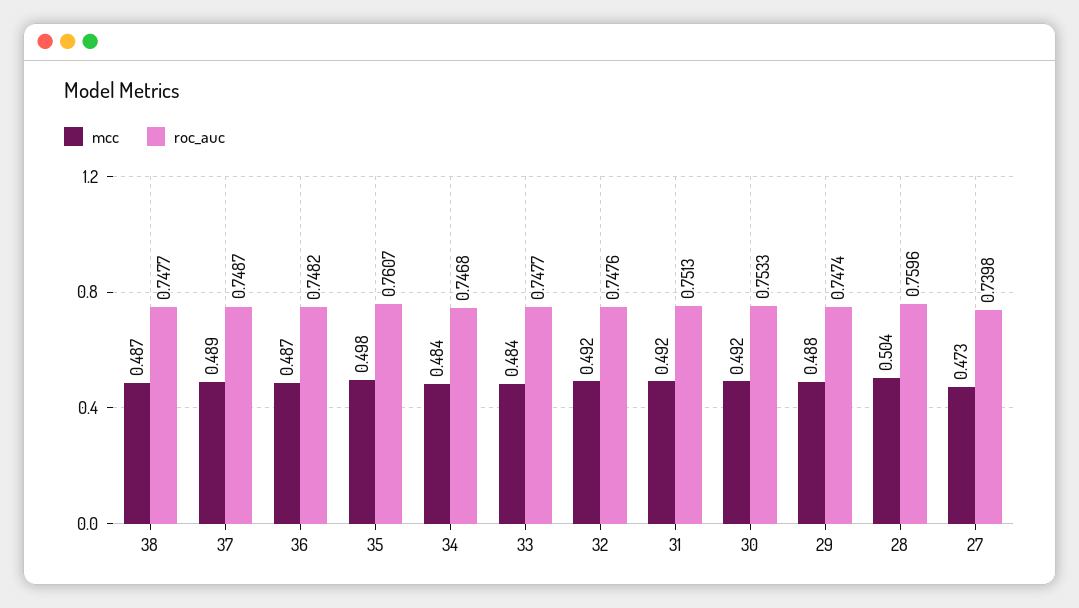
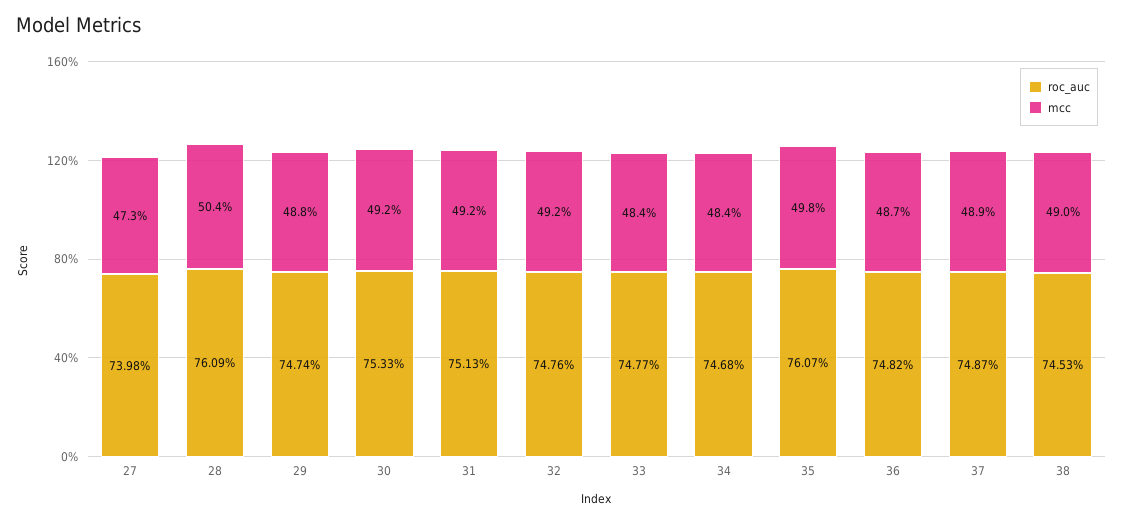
mcc, 38: 0.487 -> 0.49
roc_auc, 38: 0.7477 -> 0.7453
roc_auc, 28: 0.7596 -> 0.7609

